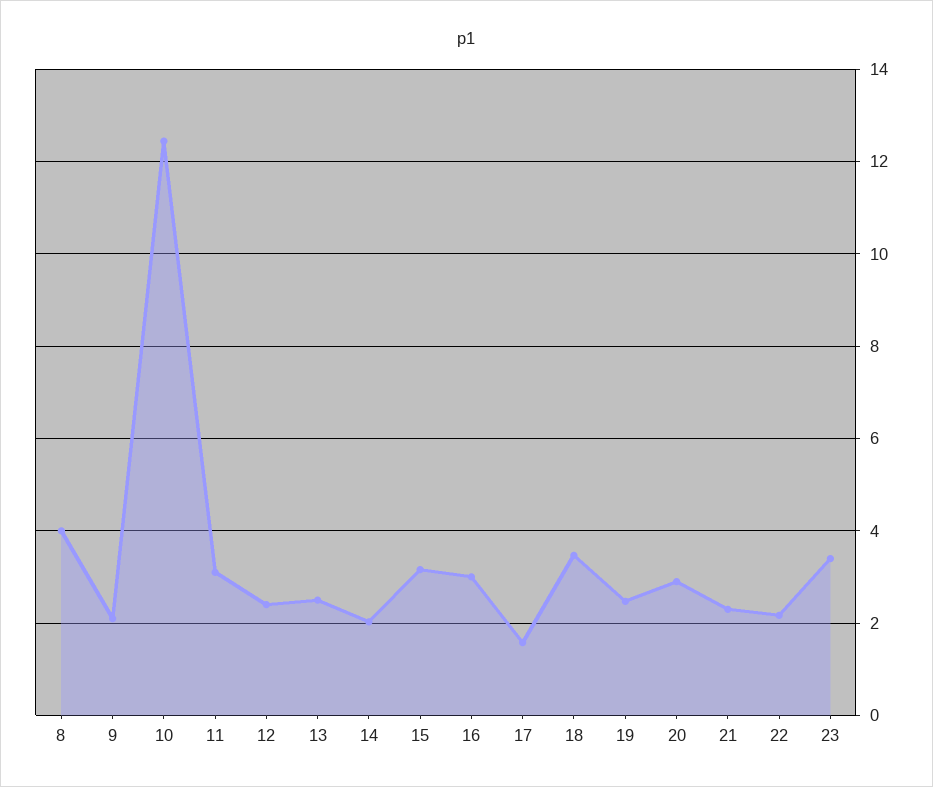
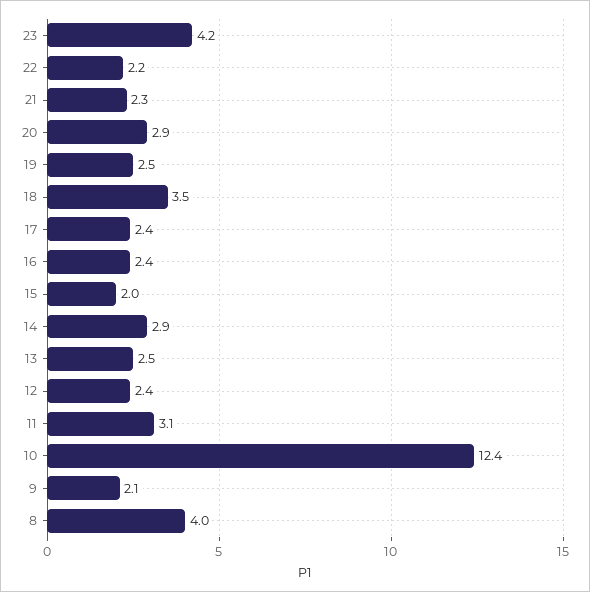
14: 2 -> 2.9
15: 3.2 -> 2
16: 3 -> 2.4
17: 1.6 -> 2.4
23: 3.4 -> 4.2

